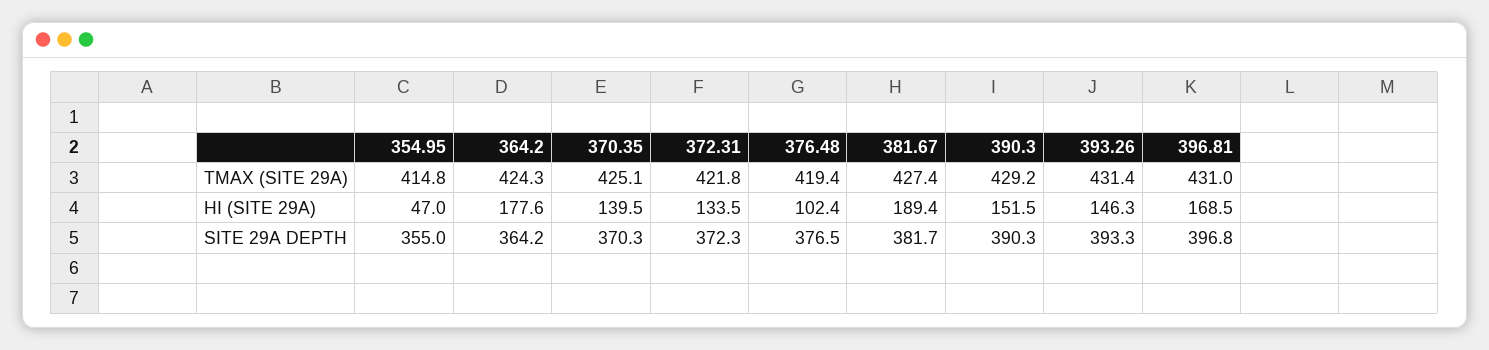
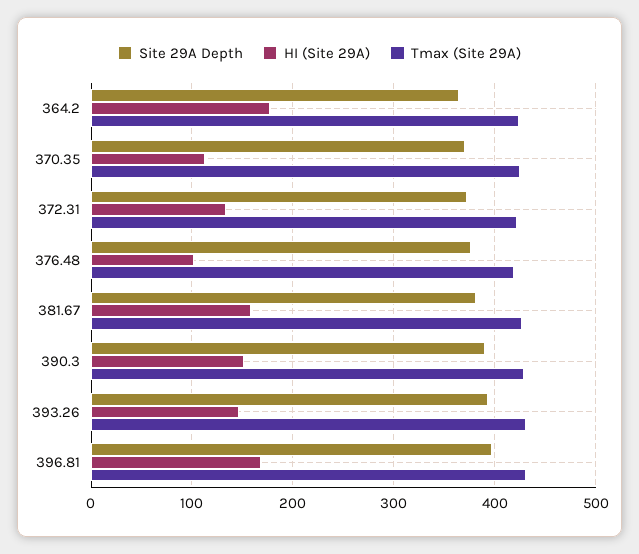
TMAX (SITE 29A), 354.95: 414.8 -> none
HI (SITE 29A), 354.95: 47 -> none
HI (SITE 29A), 370.35: 139.5 -> 110
HI (SITE 29A), 381.67: 189.4 -> 160
SITE 29A DEPTH, 354.95: 355 -> none

